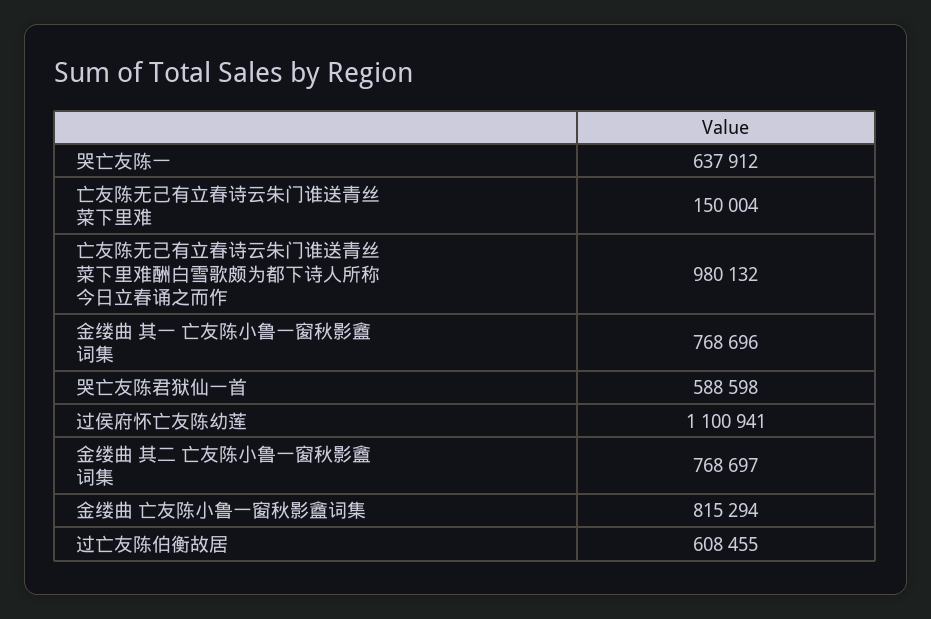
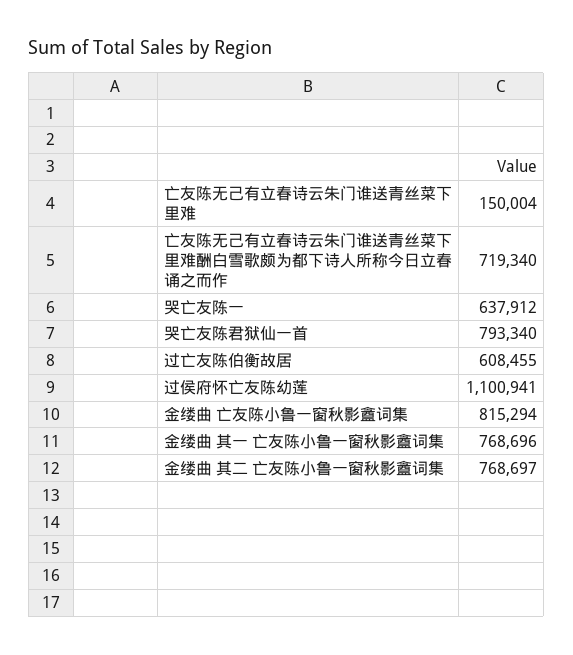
亡友陈无己有立春诗云朱门谁送青丝菜下里难酬白雪歌颇为都下诗人所称今日立春诵之而作: 980132 -> 719340
哭亡友陈君狱仙一首: 588598 -> 793340

